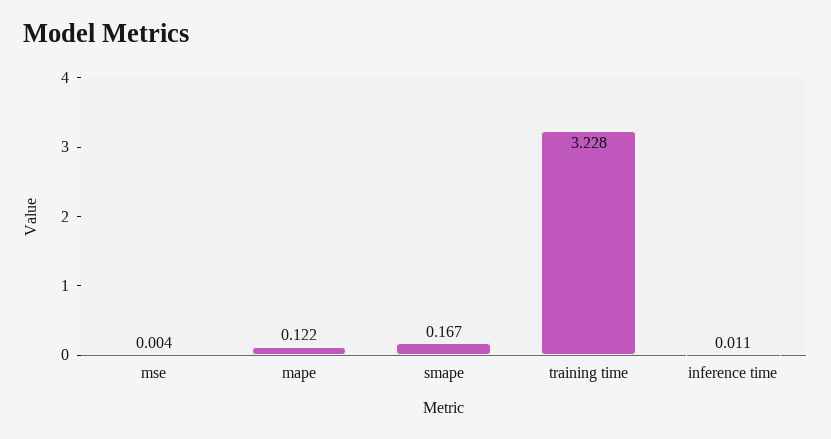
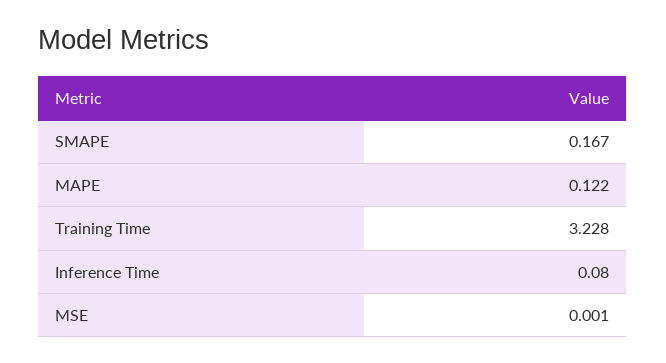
mse: 0.004 -> 0.001
inference time: 0.011 -> 0.08

